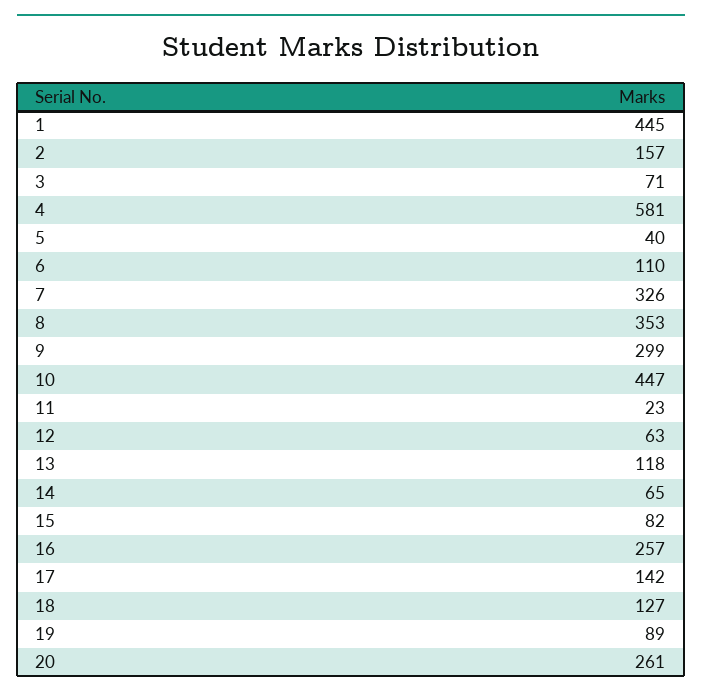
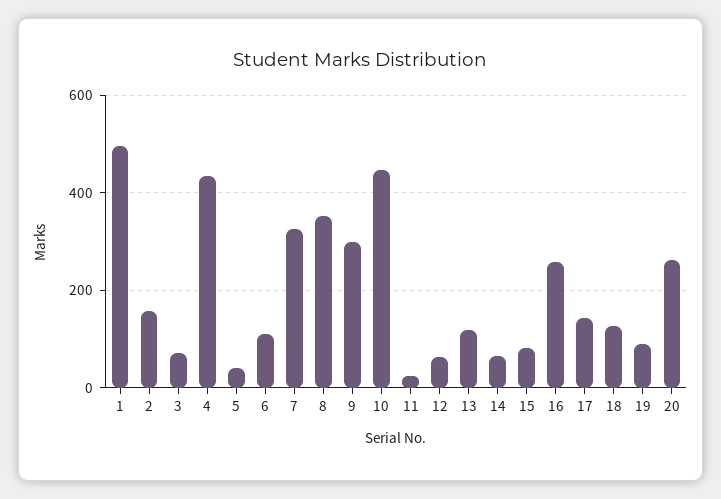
1: 445 -> 500
4: 581 -> 440

